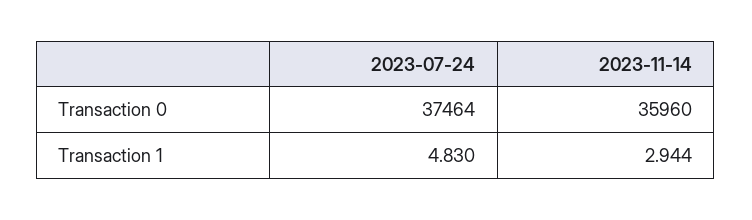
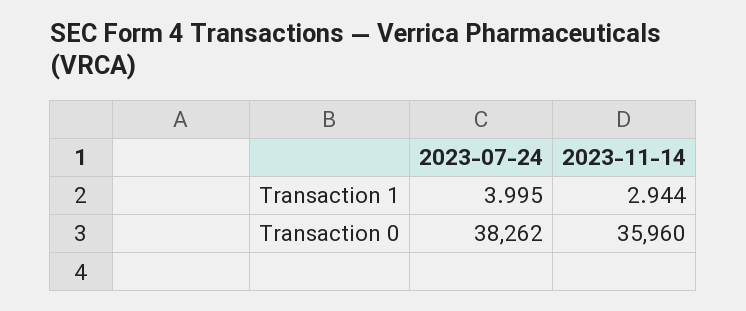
2023-07-24, Transaction 0: 37464 -> 38262
2023-07-24, Transaction 1: 4.83 -> 3.995

